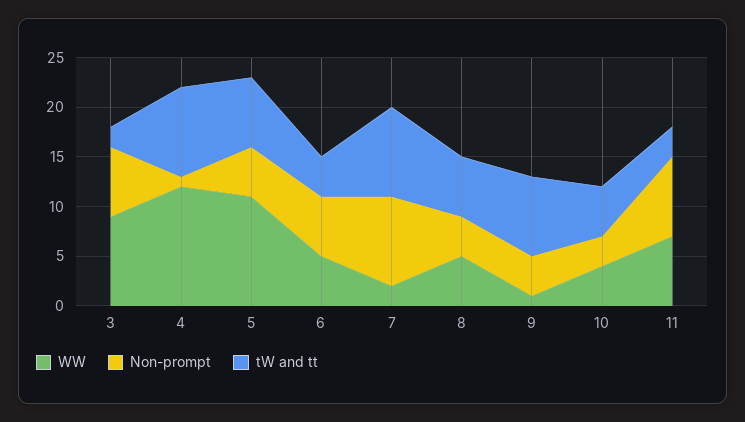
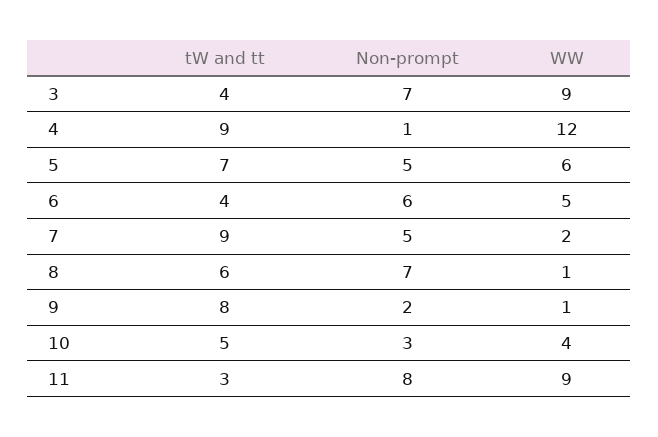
tW and tt, 3: 2 -> 4
WW, 5: 11 -> 6
Non-prompt, 7: 9 -> 5
WW, 8: 5 -> 1
Non-prompt, 8: 4 -> 7
Non-prompt, 9: 4 -> 2
WW, 11: 7 -> 9

